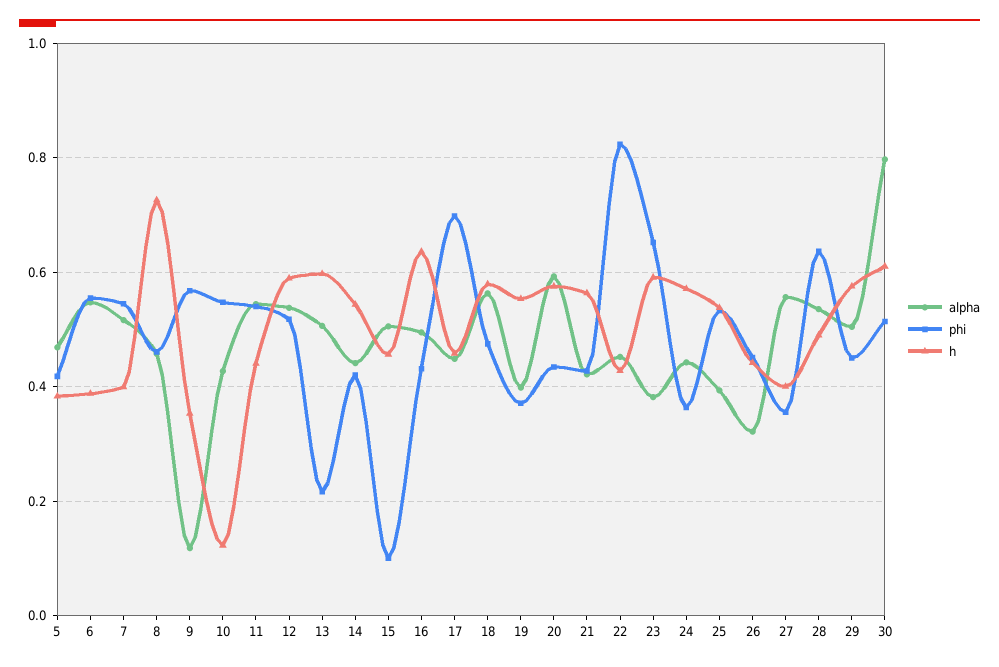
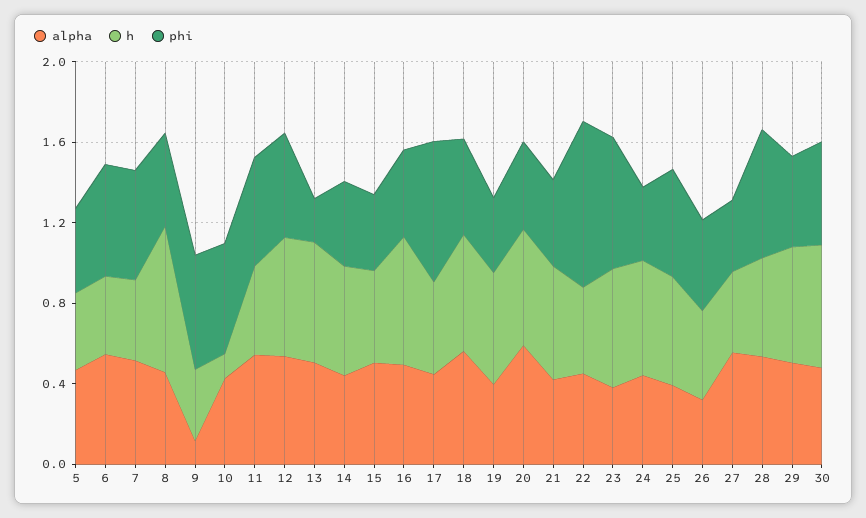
phi, 15: 0.1 -> 0.4
alpha, 30: 0.8 -> 0.5

